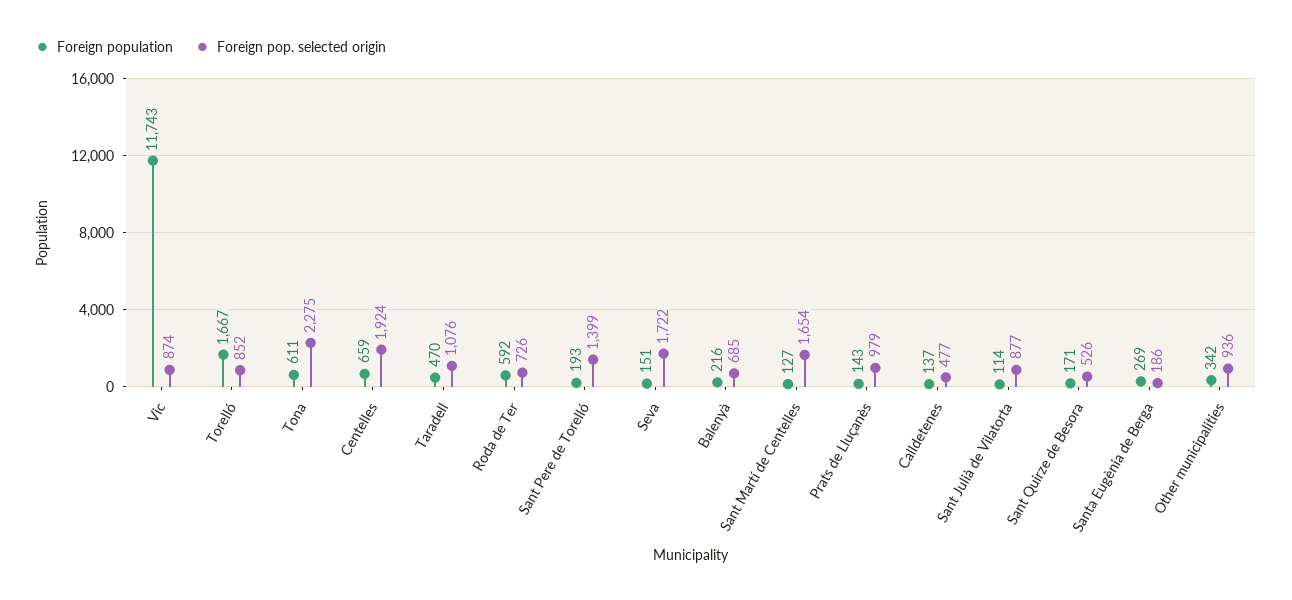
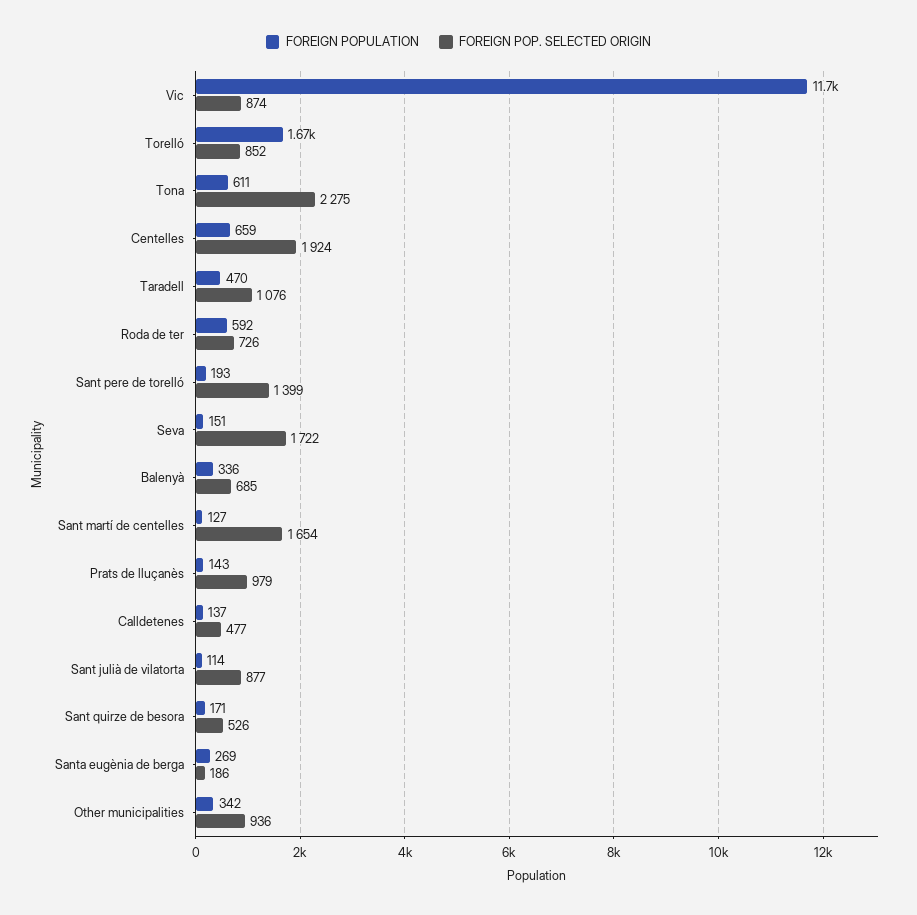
Foreign population, Balenyà: 216 -> 336

